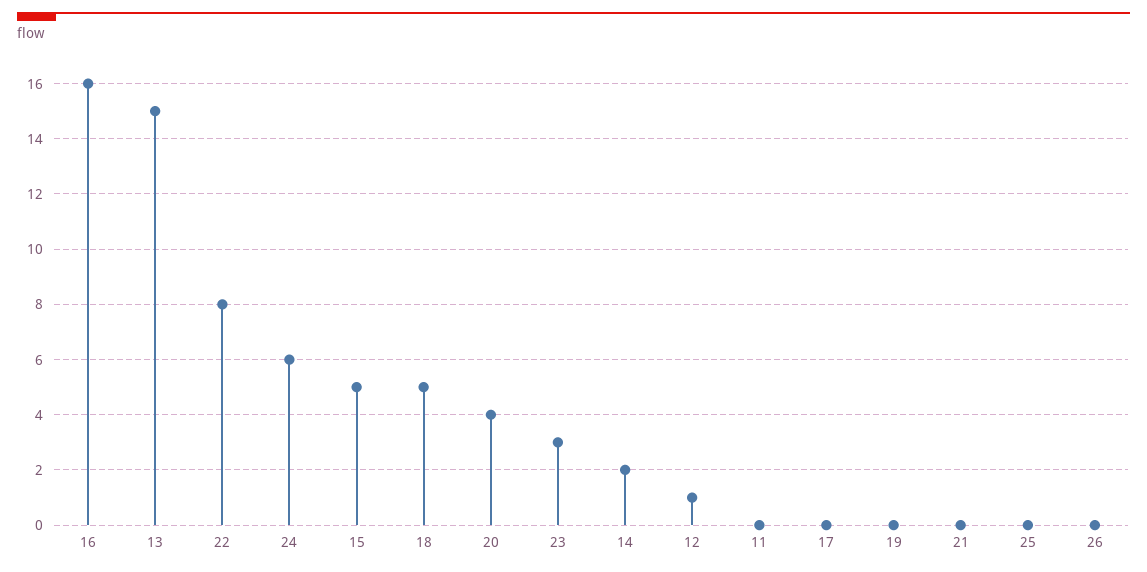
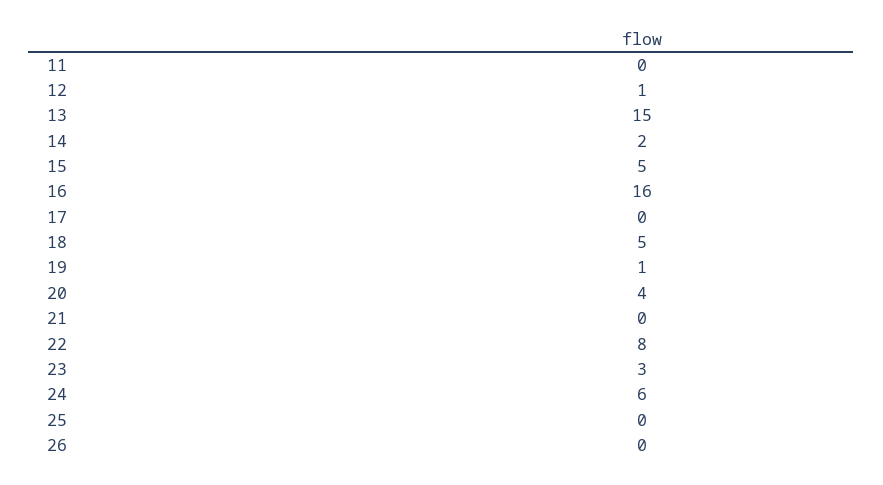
19: 0 -> 1

